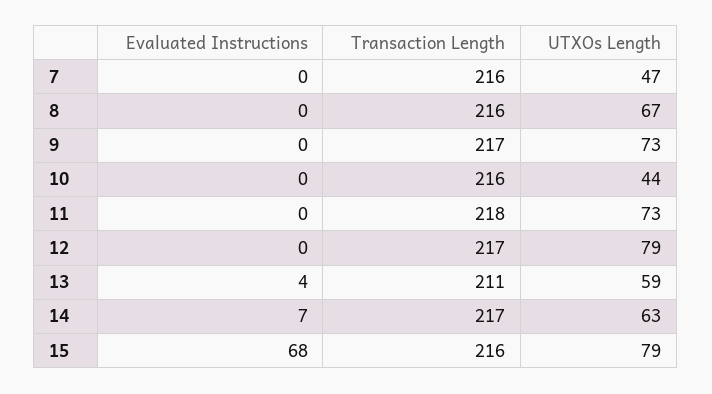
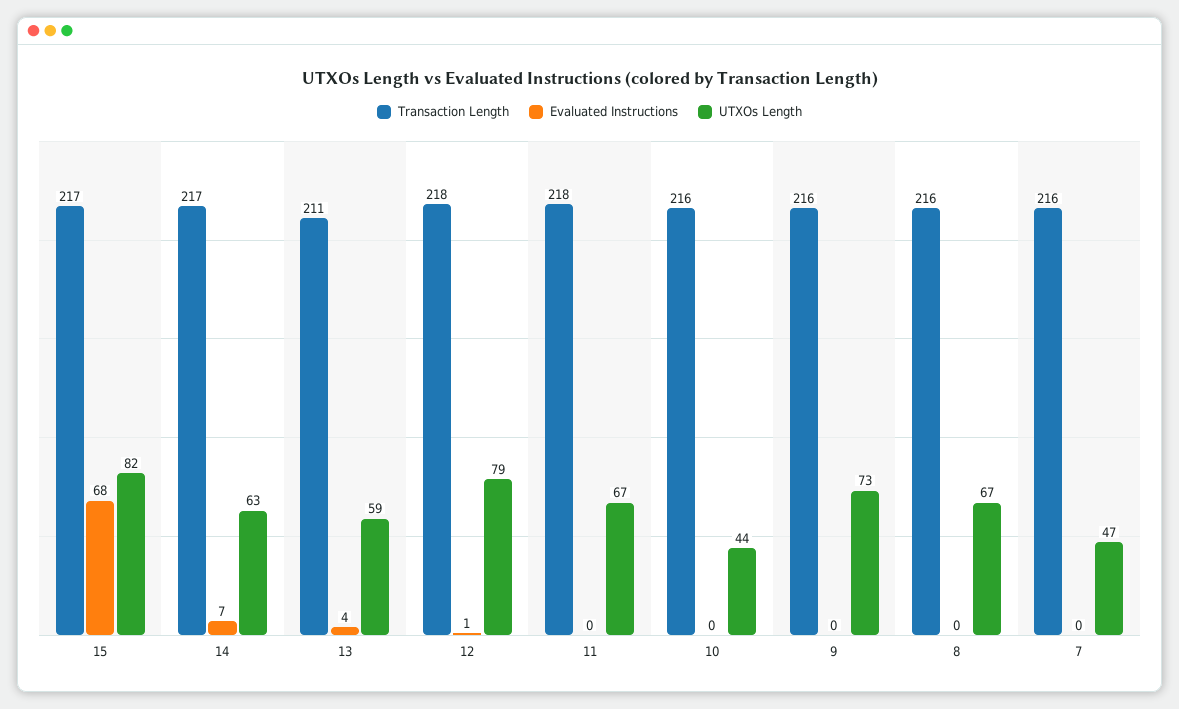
Transaction Length, 9: 217 -> 216
UTXOs Length, 11: 73 -> 67
Evaluated Instructions, 12: 0 -> 1
Transaction Length, 12: 217 -> 218
Transaction Length, 15: 216 -> 217
UTXOs Length, 15: 79 -> 82

